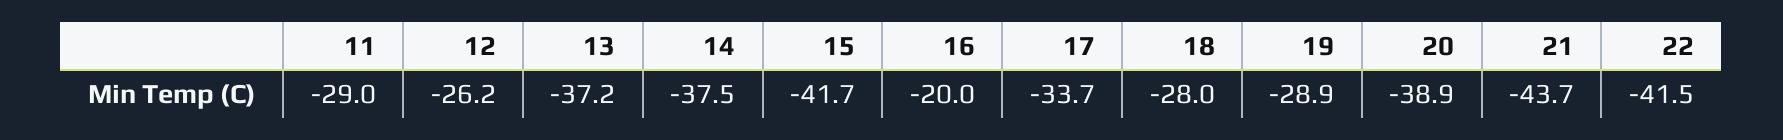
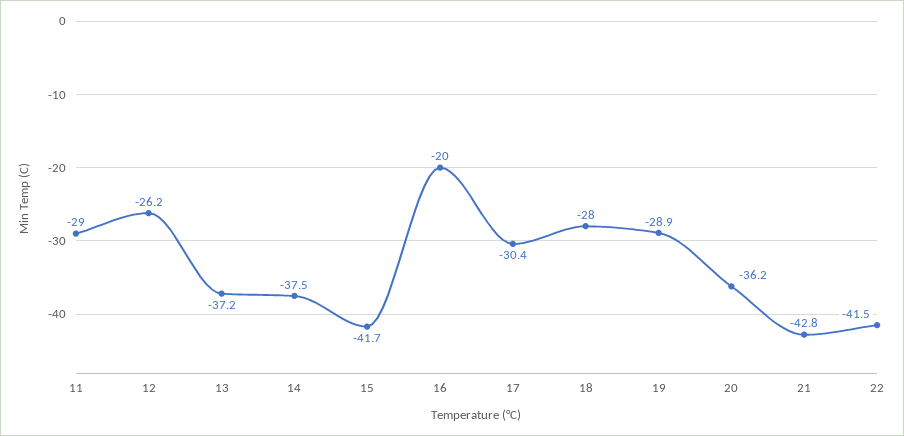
17: -33.7 -> -30.4
20: -38.9 -> -36.2
21: -43.7 -> -42.8

